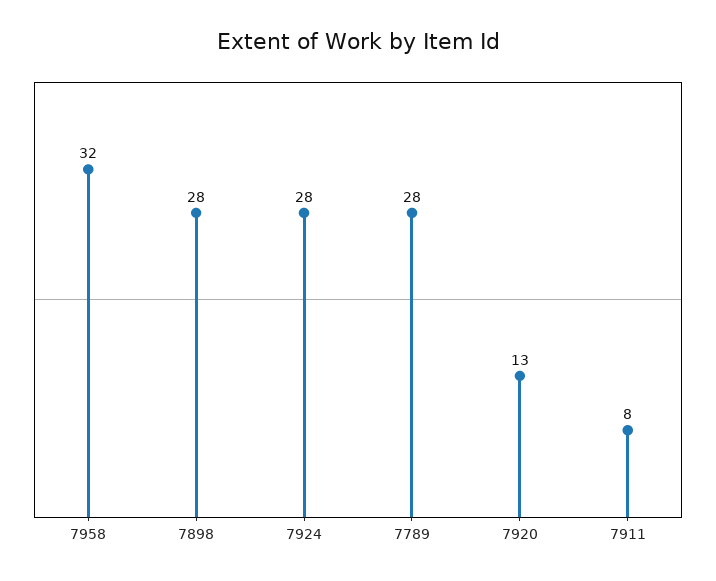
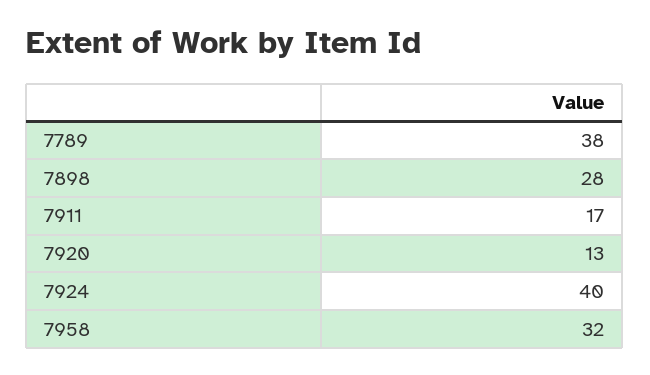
7924: 28 -> 40
7789: 28 -> 38
7911: 8 -> 17

